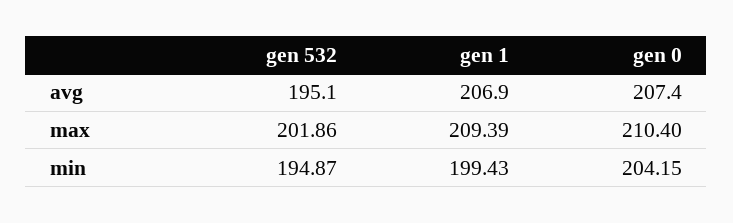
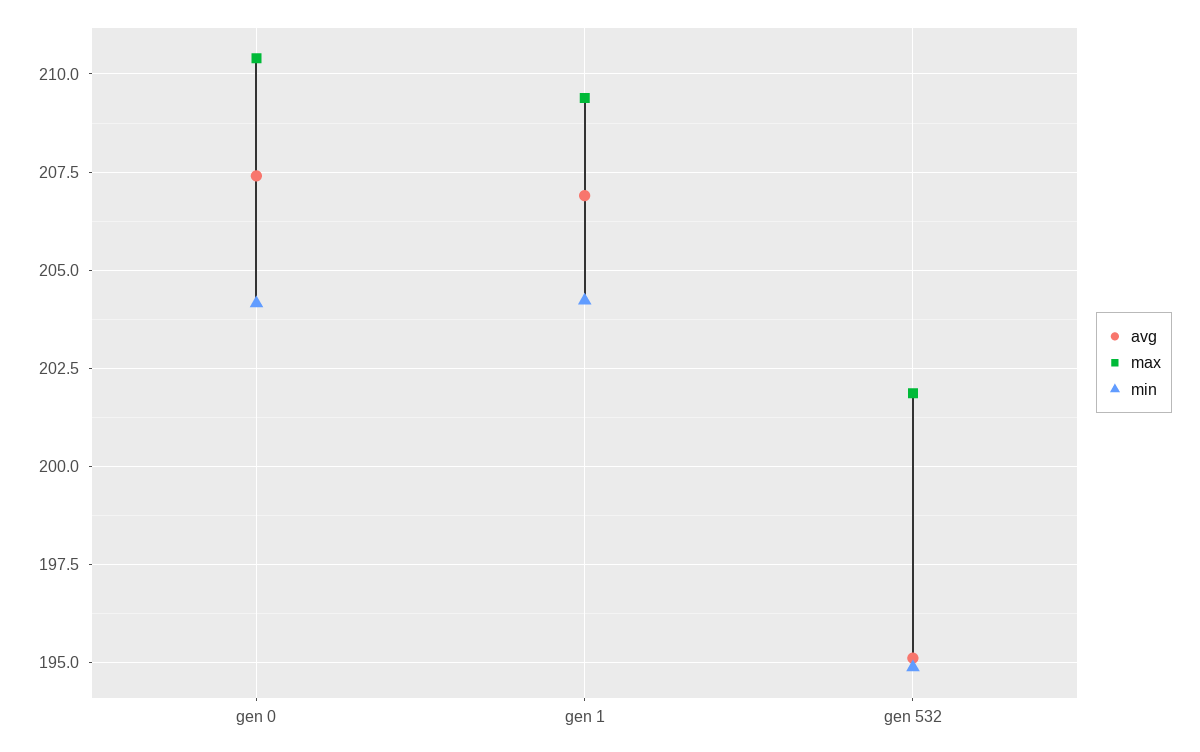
min, gen 1: 199.43 -> 204.25

